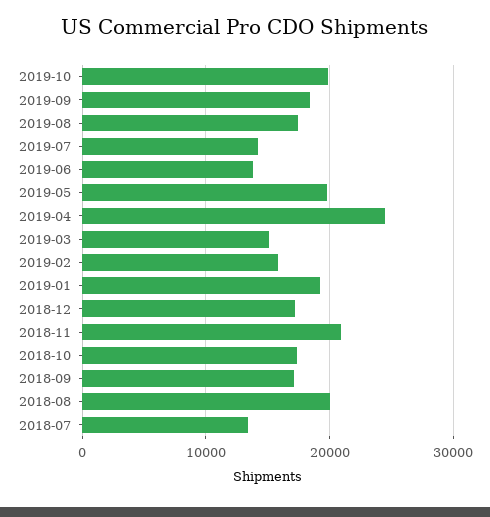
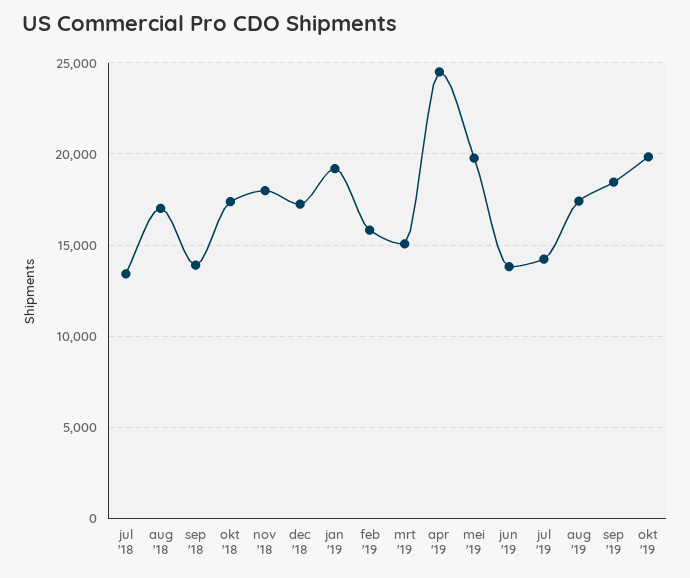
2018-11: 21000 -> 18000
2018-09: 17000 -> 14000
2018-08: 20000 -> 17000

